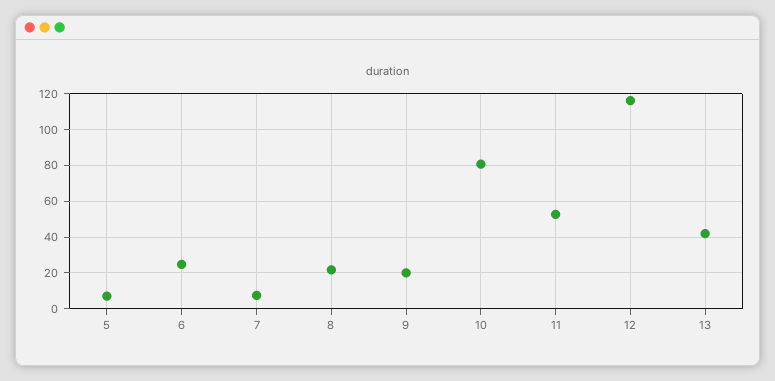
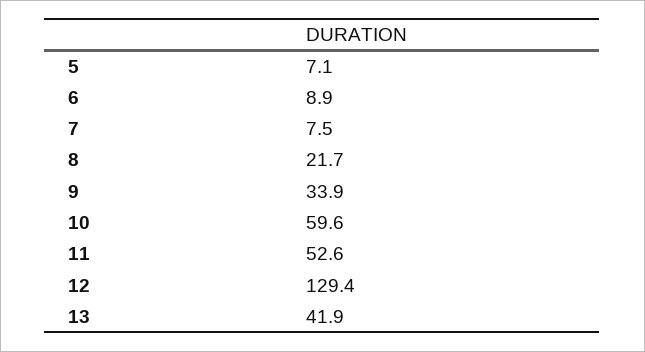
6: 25 -> 8.9
9: 20 -> 33.9
10: 80 -> 59.6
12: 115 -> 129.4

